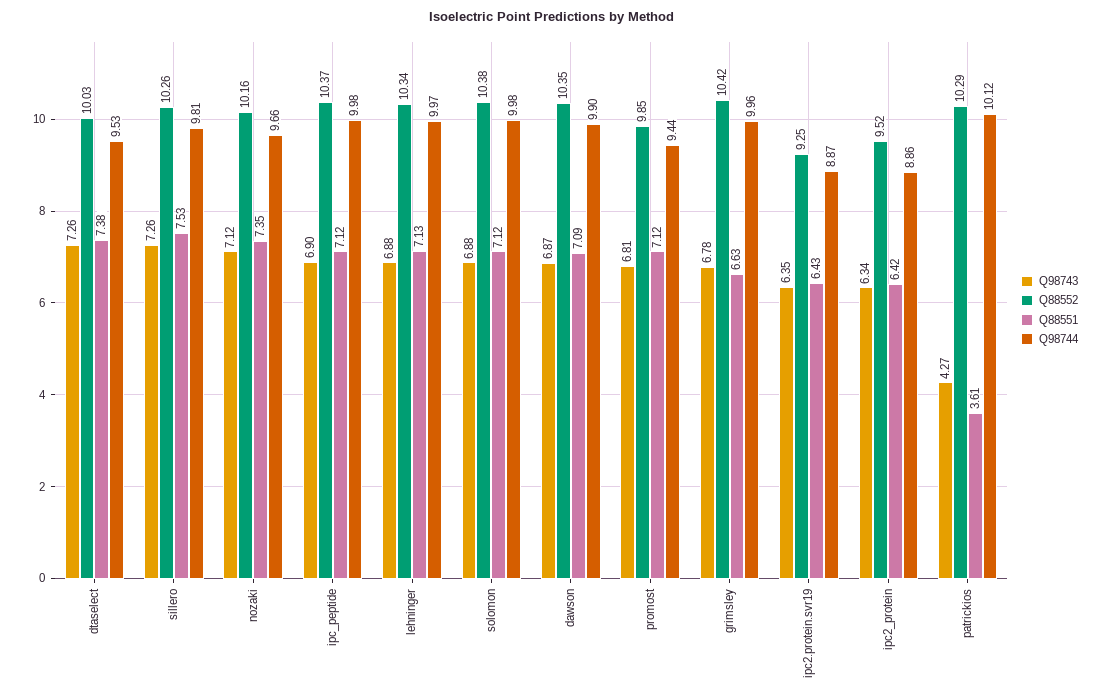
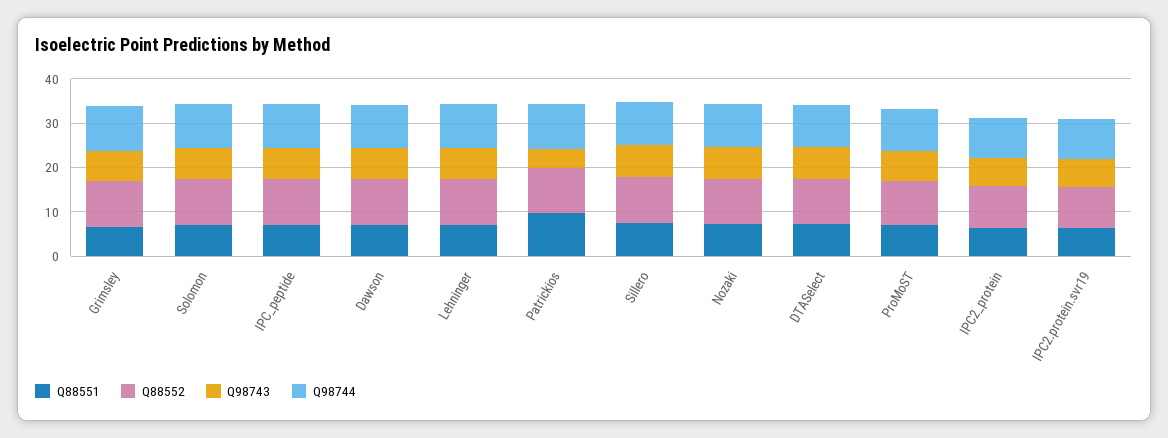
Q88551, patrickios: 3.61 -> 10

